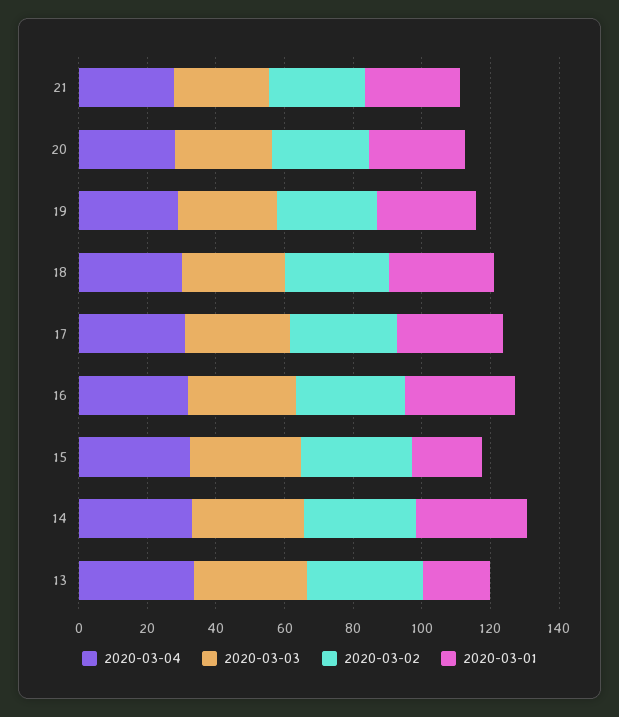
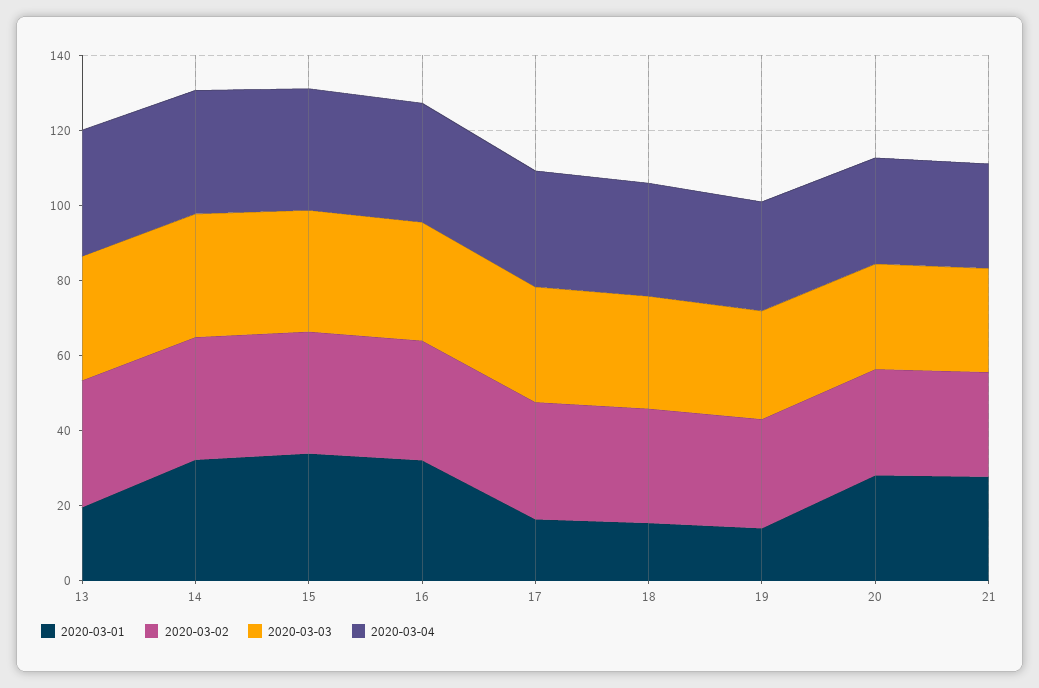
2020-03-01, 19: 30 -> 15
2020-03-01, 18: 30 -> 15
2020-03-01, 17: 30 -> 15
2020-03-01, 15: 20 -> 35

